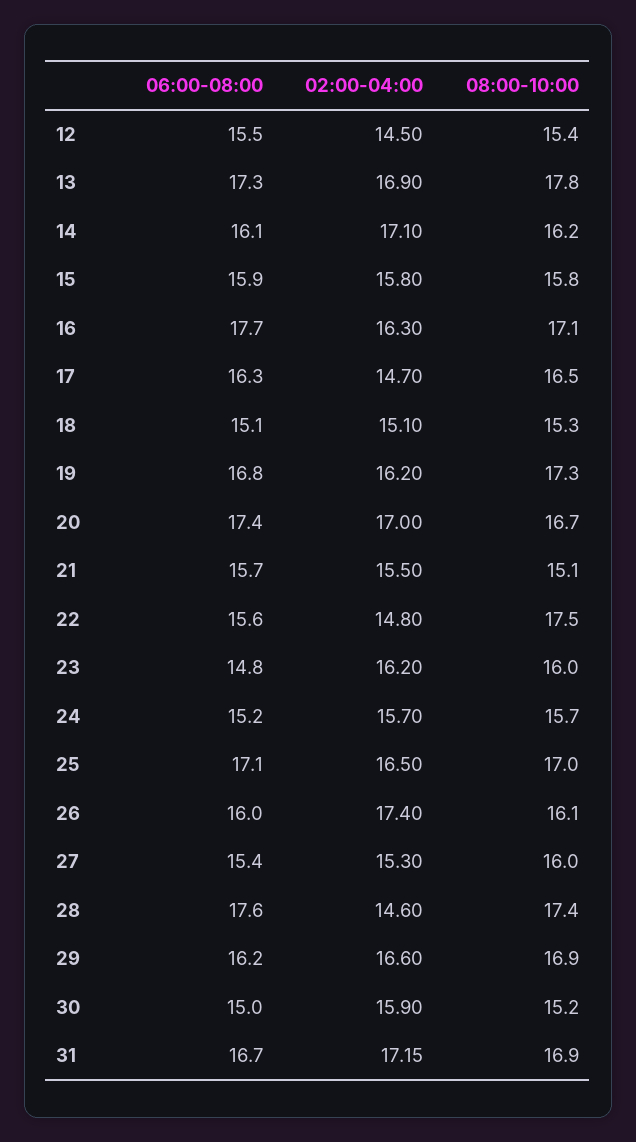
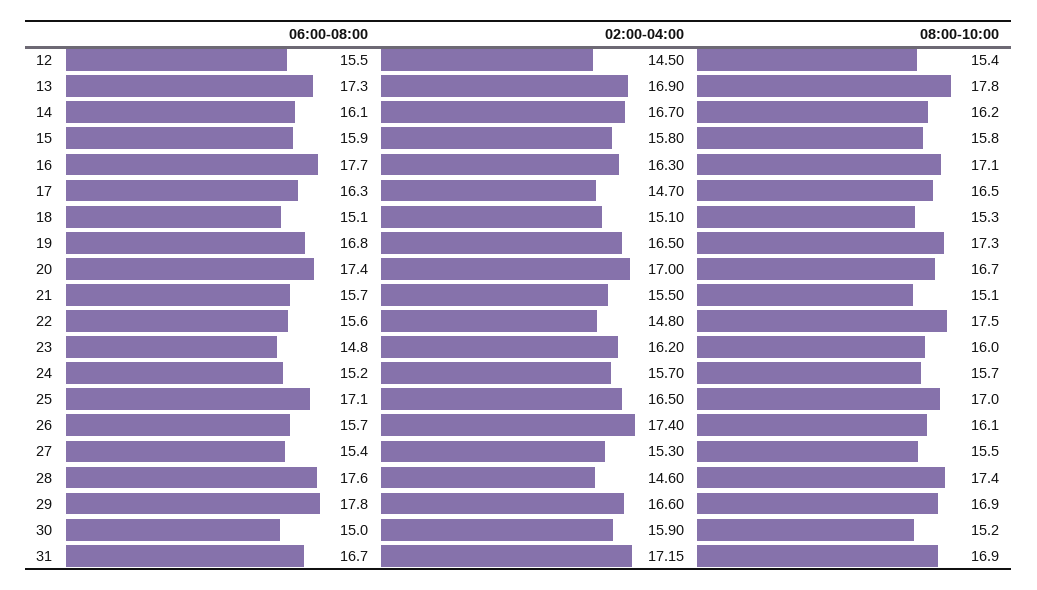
02:00-04:00, 14: 17.1 -> 16.7
02:00-04:00, 19: 16.2 -> 16.5
06:00-08:00, 26: 16 -> 15.7
08:00-10:00, 27: 16 -> 15.5
06:00-08:00, 29: 16.2 -> 17.8

